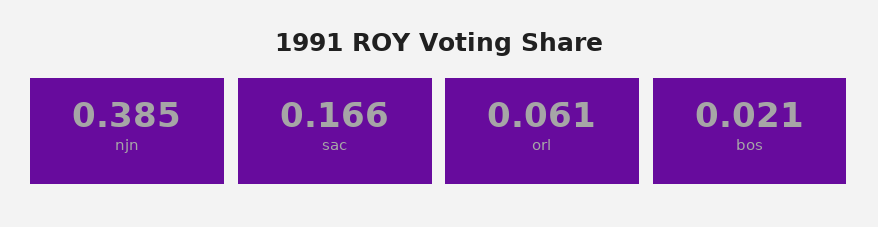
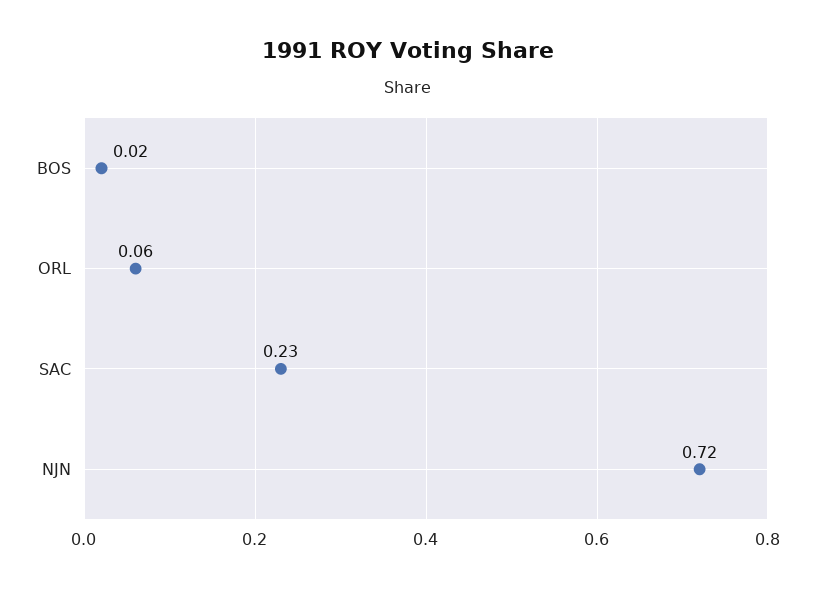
njn: 0.385 -> 0.72
sac: 0.166 -> 0.23

